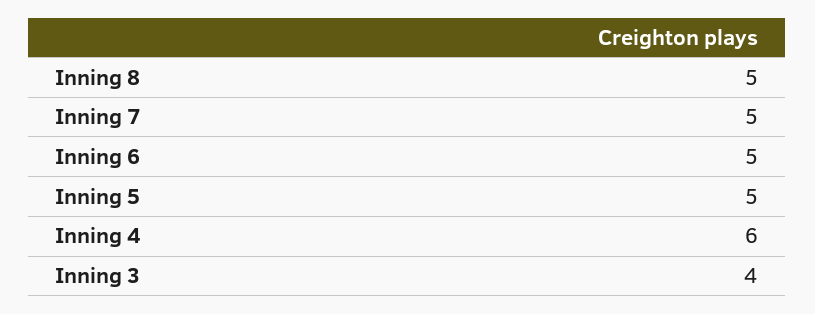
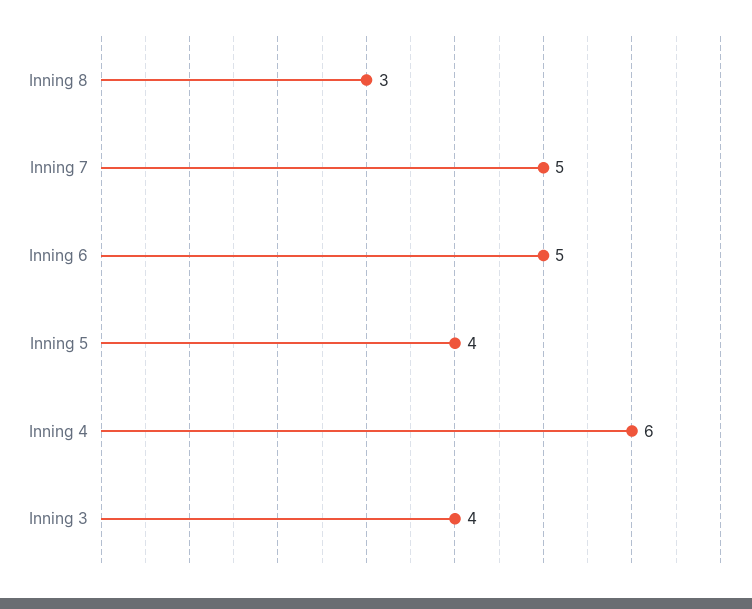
Inning 8: 5 -> 3
Inning 5: 5 -> 4

